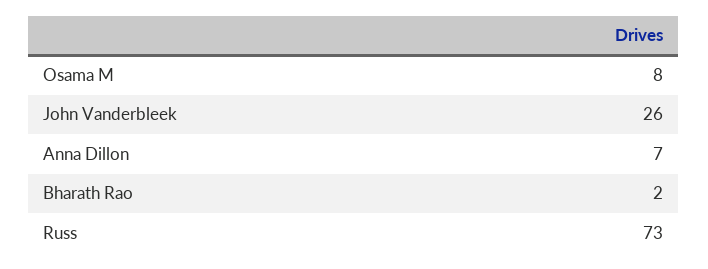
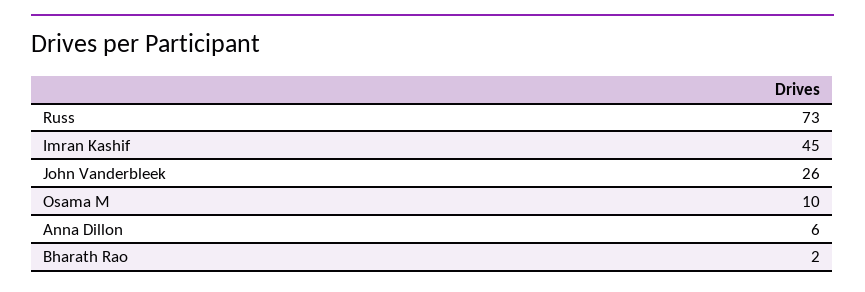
Osama M: 8 -> 10
Anna Dillon: 7 -> 6
Imran Kashif: none -> 45

